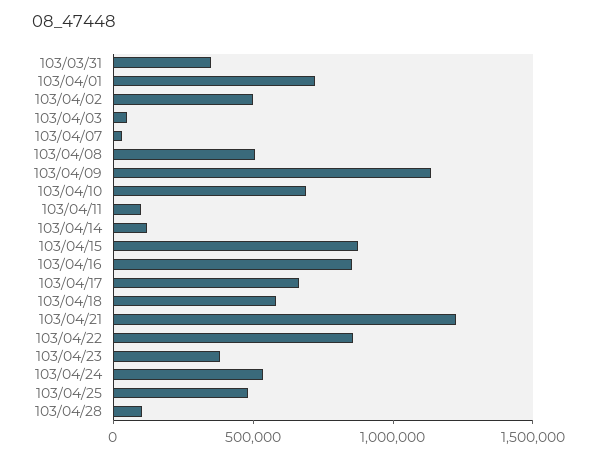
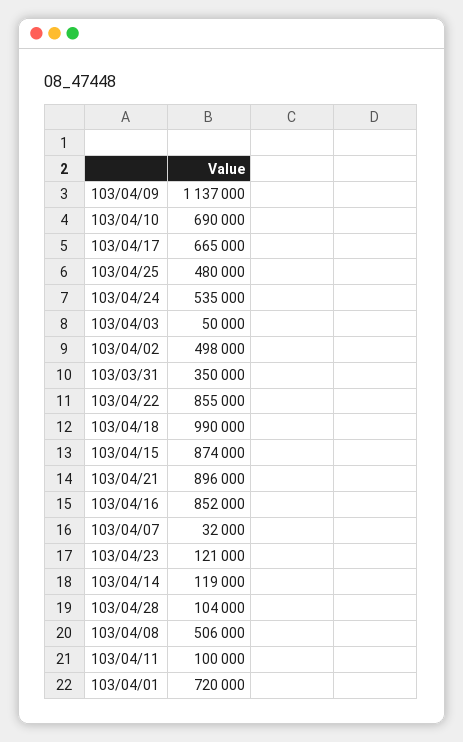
103/04/18: 600000 -> 990000
103/04/21: 1200000 -> 896000
103/04/23: 400000 -> 121000

